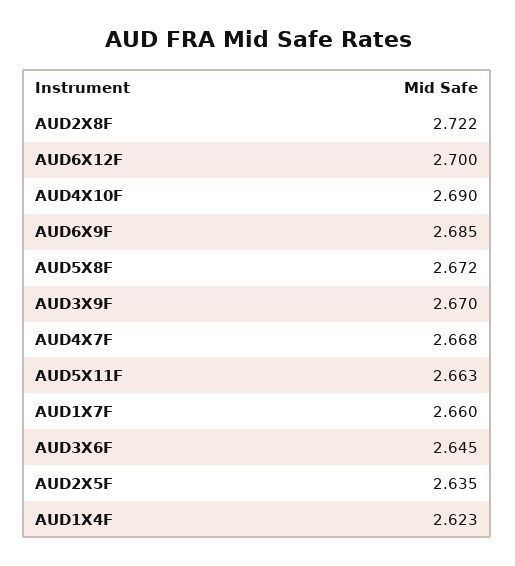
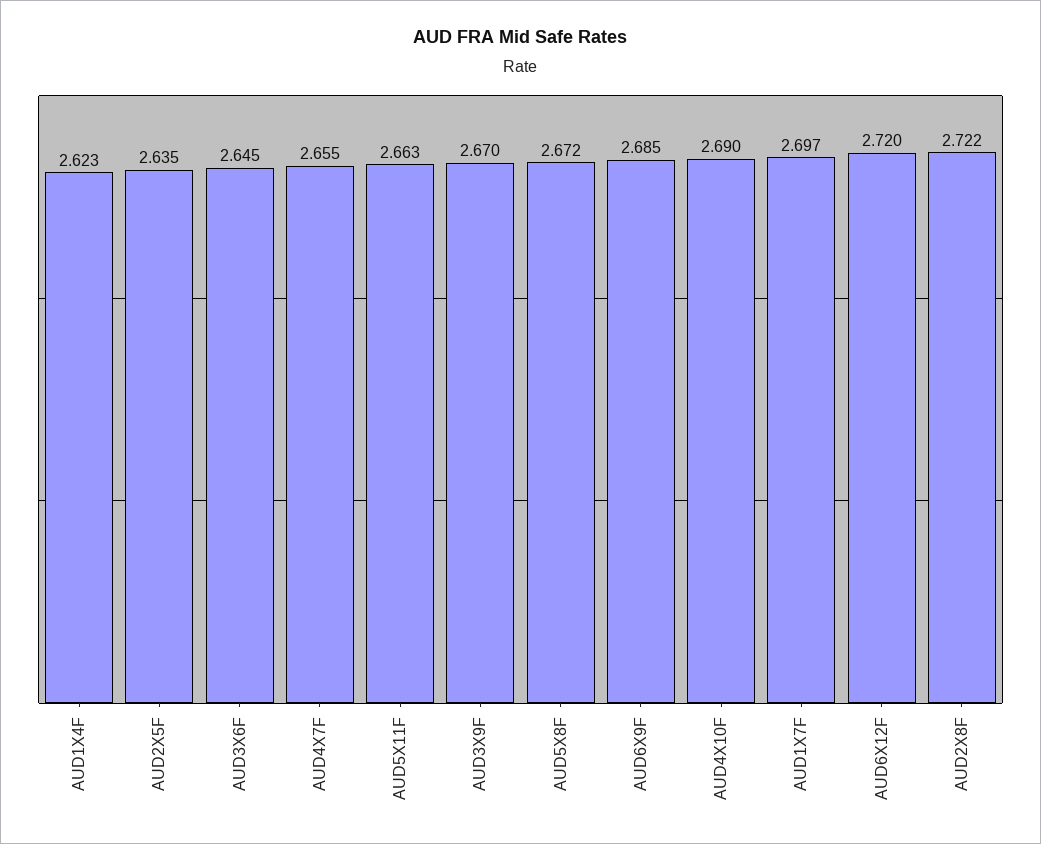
AUD6X12F: 2.7 -> 2.72
AUD4X7F: 2.668 -> 2.655
AUD1X7F: 2.66 -> 2.697

